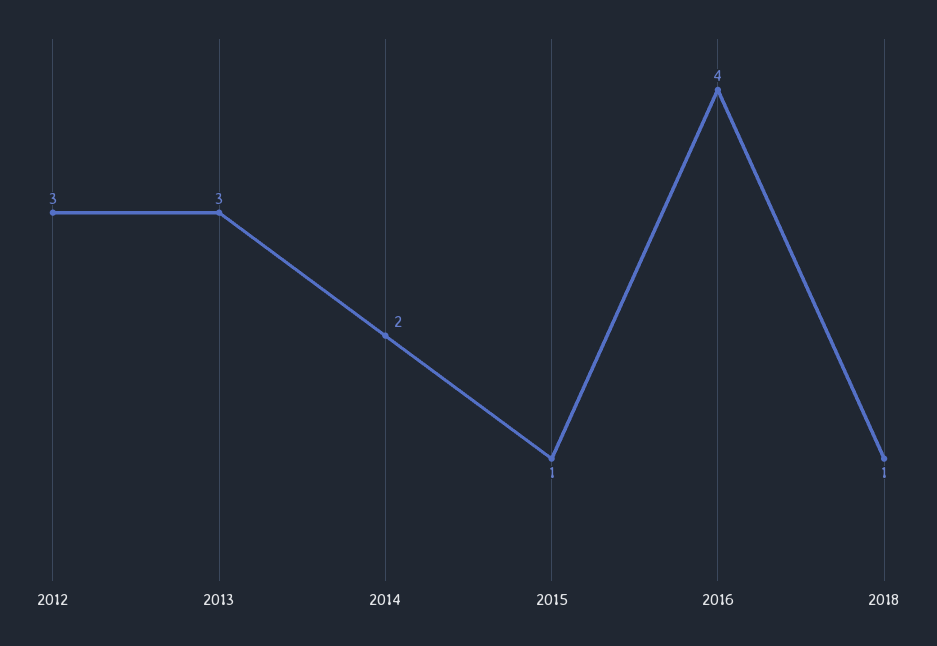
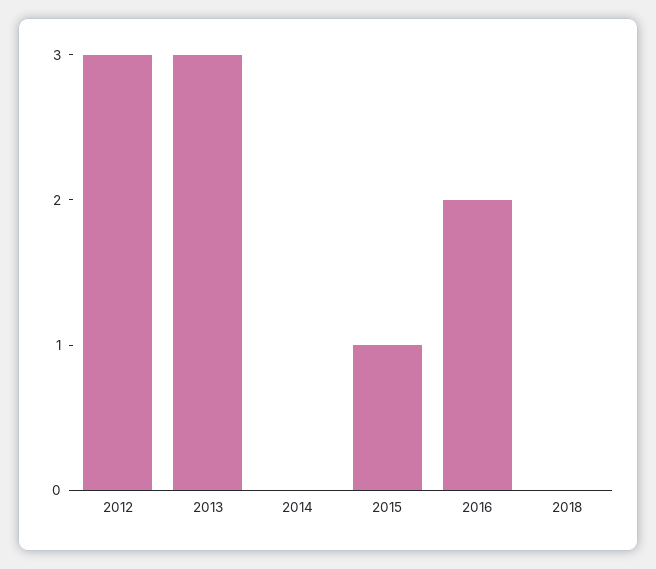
2014: 2 -> 0
2016: 4 -> 2
2018: 1 -> 0

